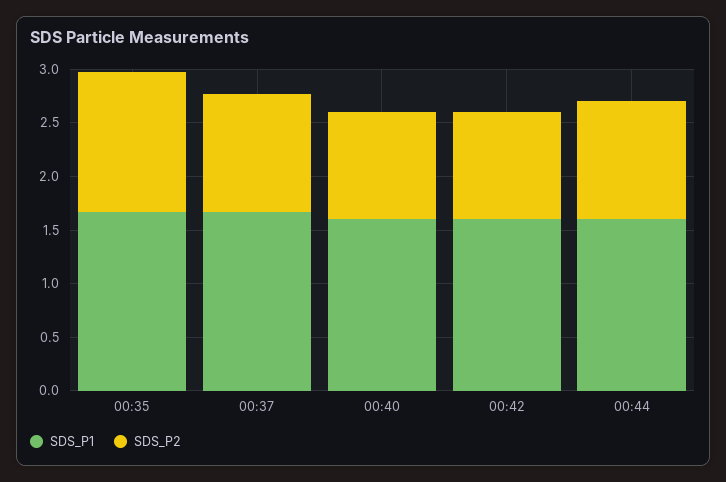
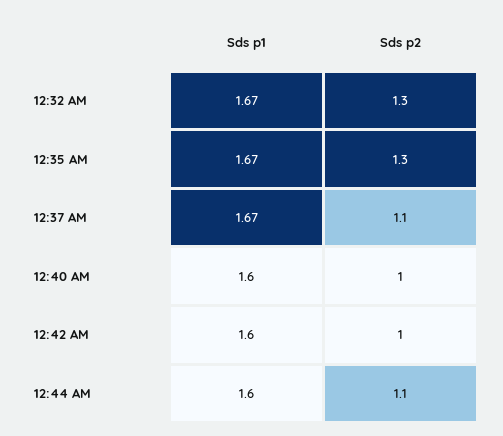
SDS_P1, 12:32 AM: none -> 1.67
SDS_P2, 12:32 AM: none -> 1.3

